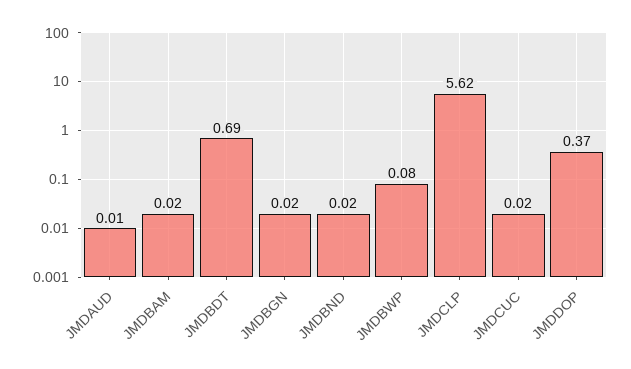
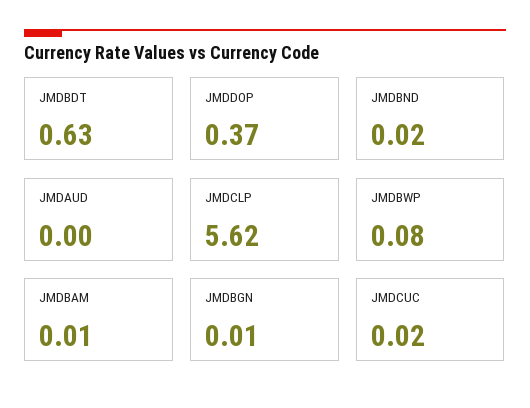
JMDAUD: 0.01 -> 0
JMDBAM: 0.02 -> 0.01
JMDBDT: 0.69 -> 0.63
JMDBGN: 0.02 -> 0.01

